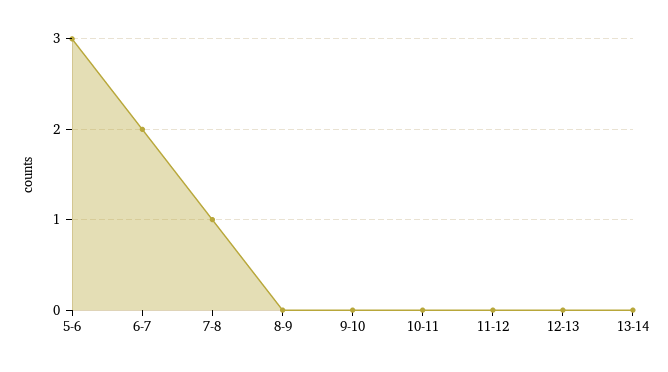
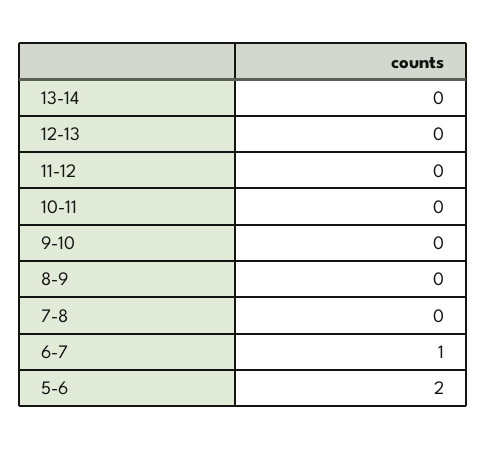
5-6: 3 -> 2
6-7: 2 -> 1
7-8: 1 -> 0

